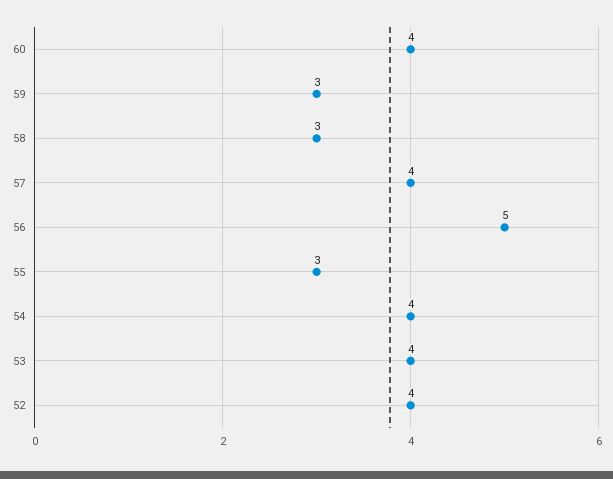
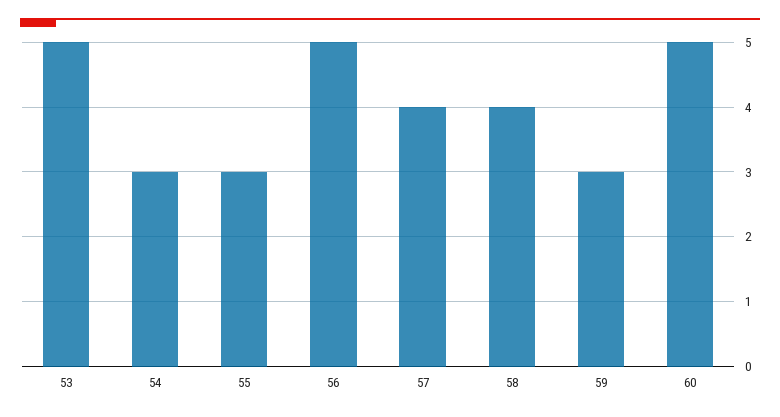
60: 4 -> 5
58: 3 -> 4
54: 4 -> 3
53: 4 -> 5
52: 4 -> none

